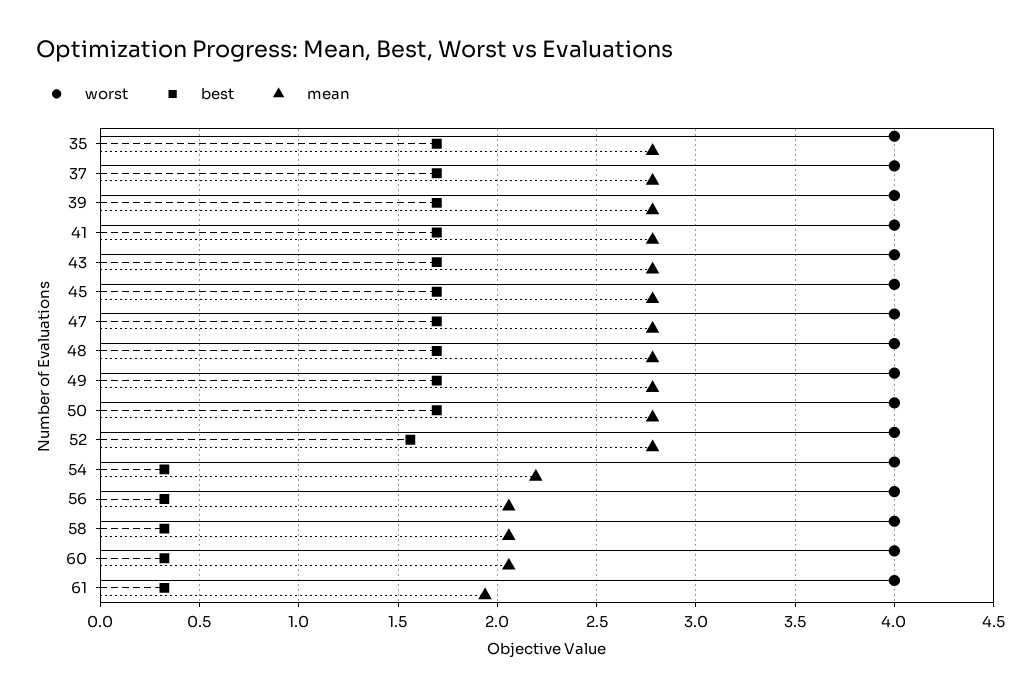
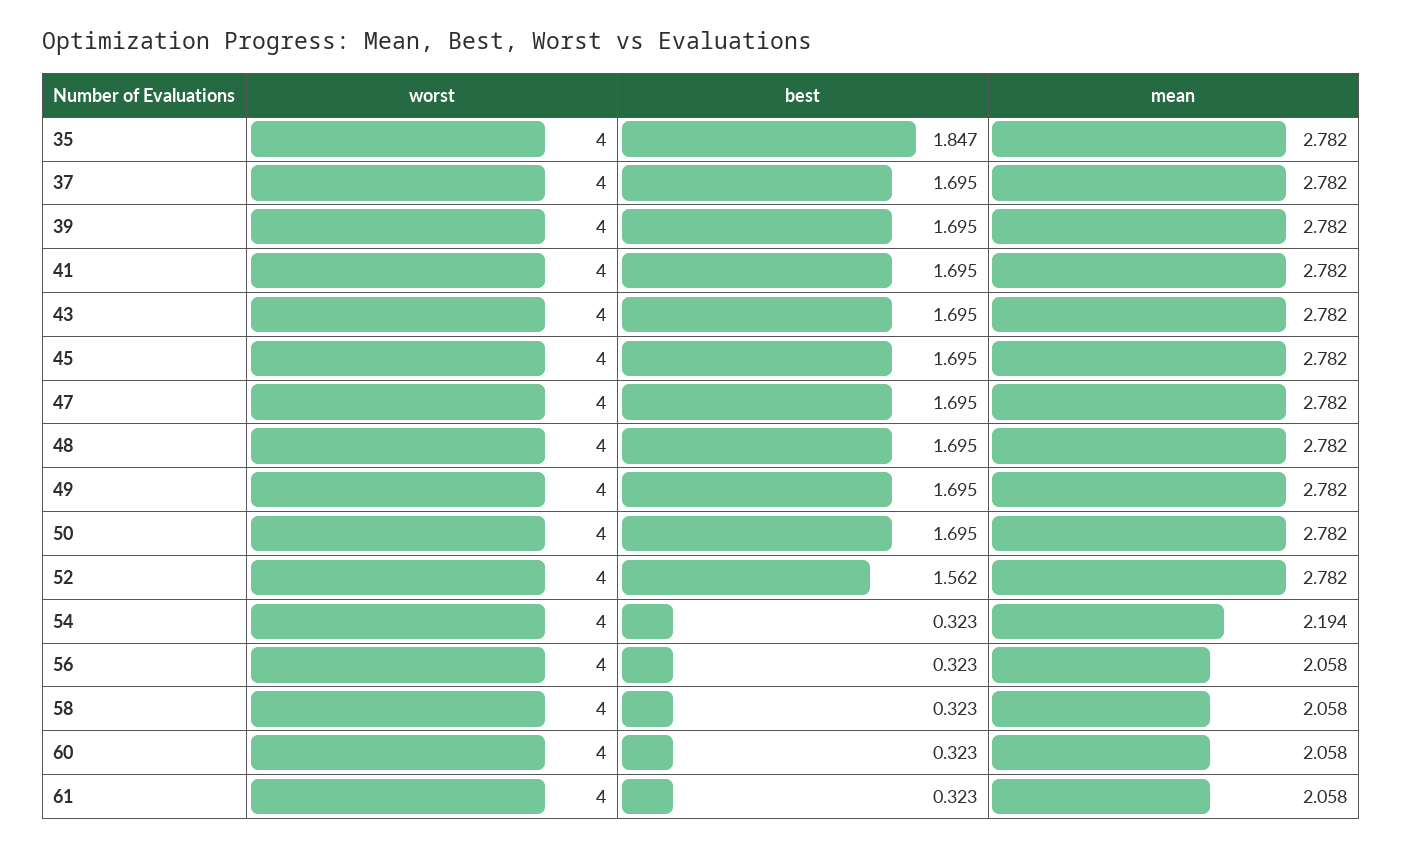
best, 35: 1.7 -> 1.847
mean, 61: 1.95 -> 2.058

